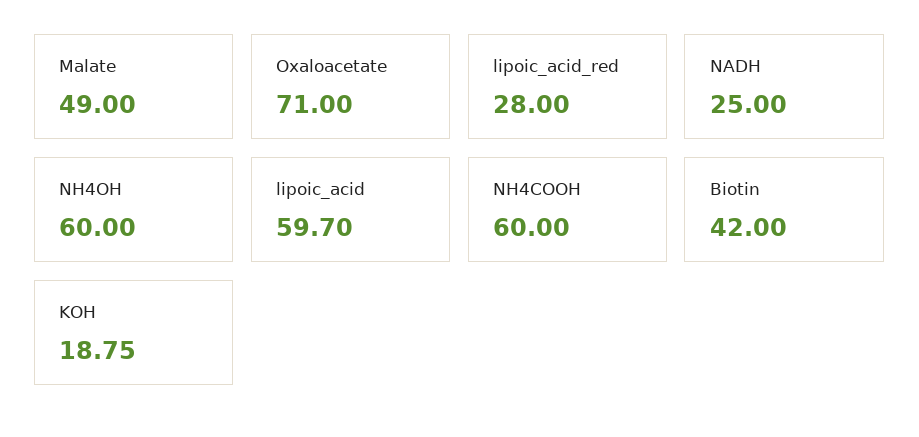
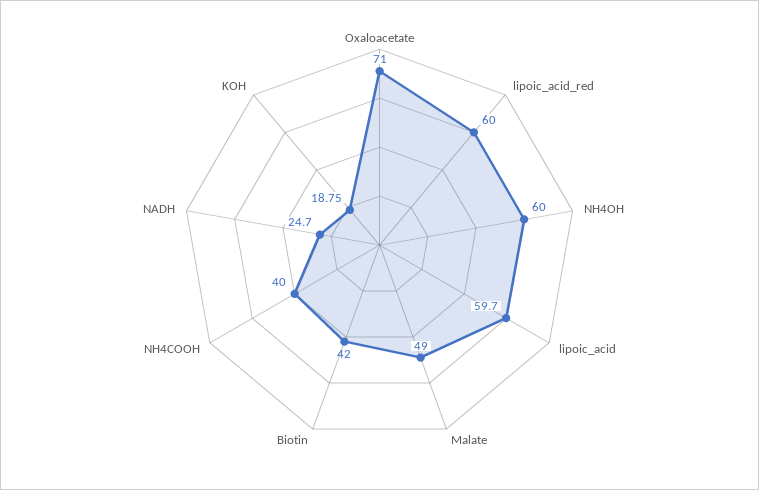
lipoic_acid_red: 28 -> 60
NADH: 25 -> 24.7
NH4COOH: 60 -> 40

